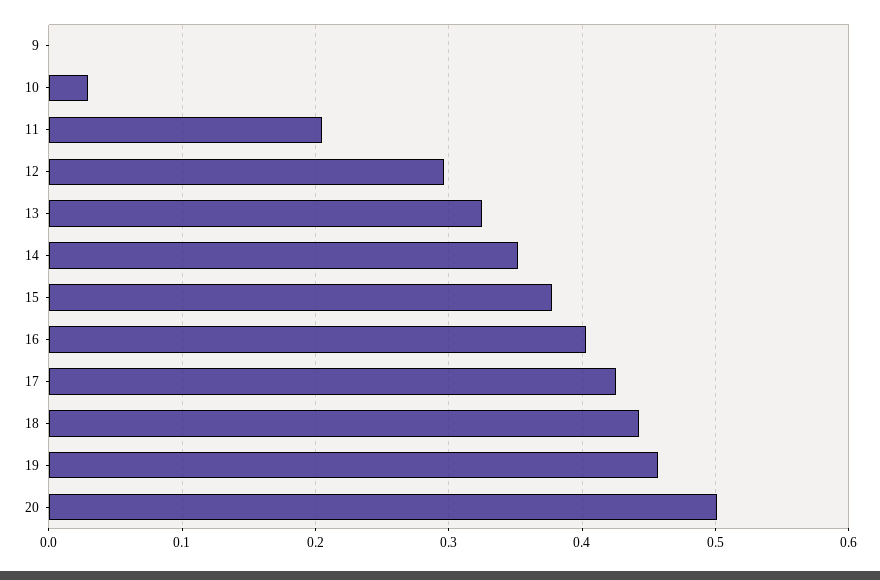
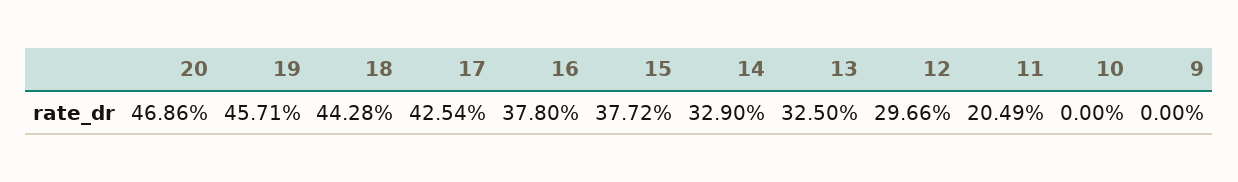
10: 0.03 -> 0
14: 0.35 -> 0.329
16: 0.4 -> 0.378
20: 0.5 -> 0.4686

